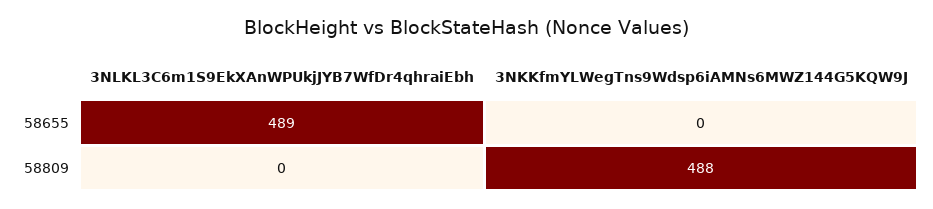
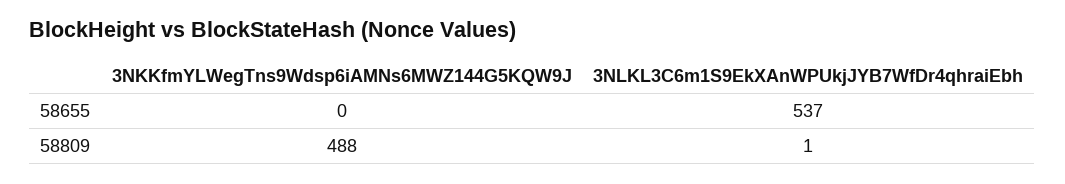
3NLKL3C6m1S9EkXAnWPUkjJYB7WfDr4qhraiEbh, 58655: 489 -> 537
3NLKL3C6m1S9EkXAnWPUkjJYB7WfDr4qhraiEbh, 58809: 0 -> 1

